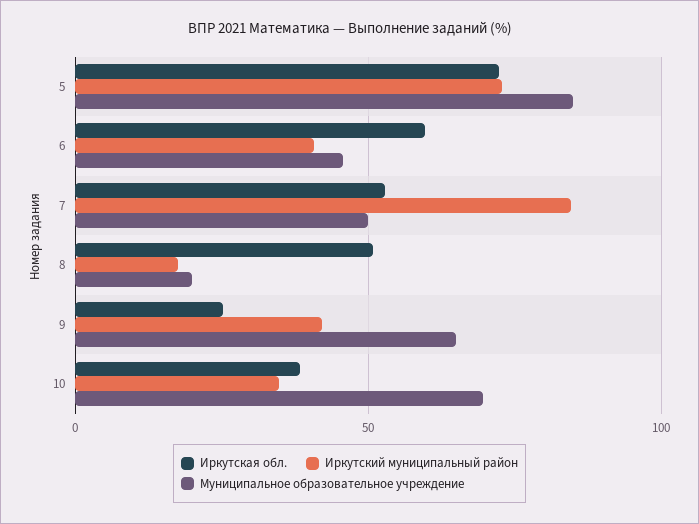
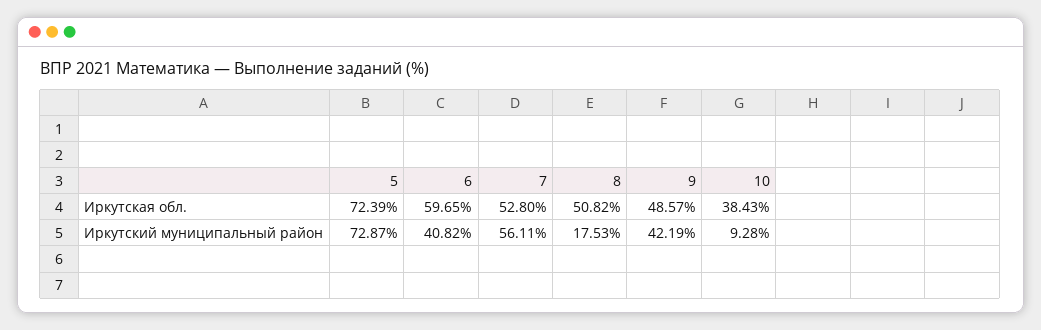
Муниципальное образовательное учреждение, 5: 85 -> none
Муниципальное образовательное учреждение, 6: 45 -> none
Иркутский муниципальный район, 7: 85 -> 56.11
Муниципальное образовательное учреждение, 7: 50 -> none
Муниципальное образовательное учреждение, 8: 20 -> none
Иркутская обл., 9: 25 -> 48.57
Муниципальное образовательное учреждение, 9: 65 -> none
Иркутский муниципальный район, 10: 35 -> 9.28
Муниципальное образовательное учреждение, 10: 70 -> none

